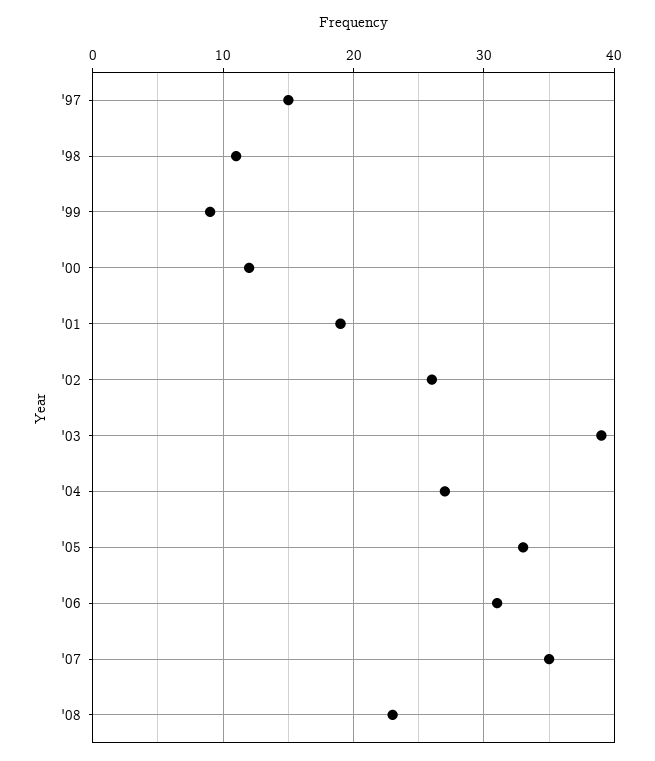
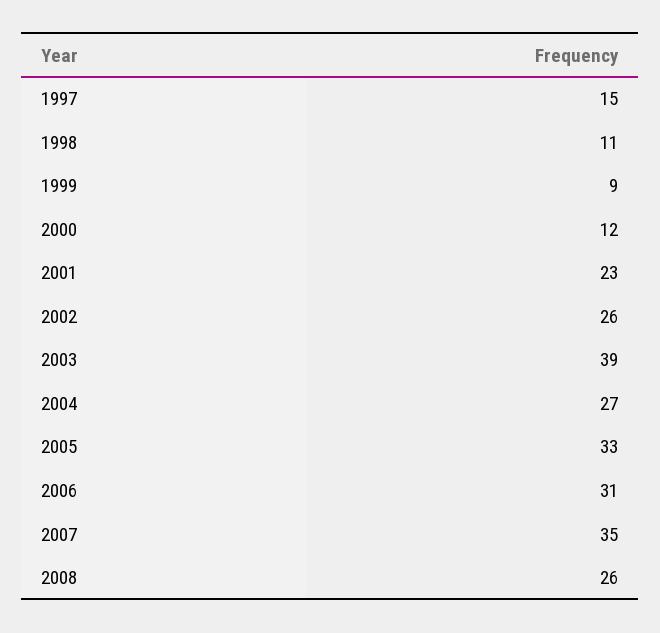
'01: 19 -> 23
'08: 23 -> 26

